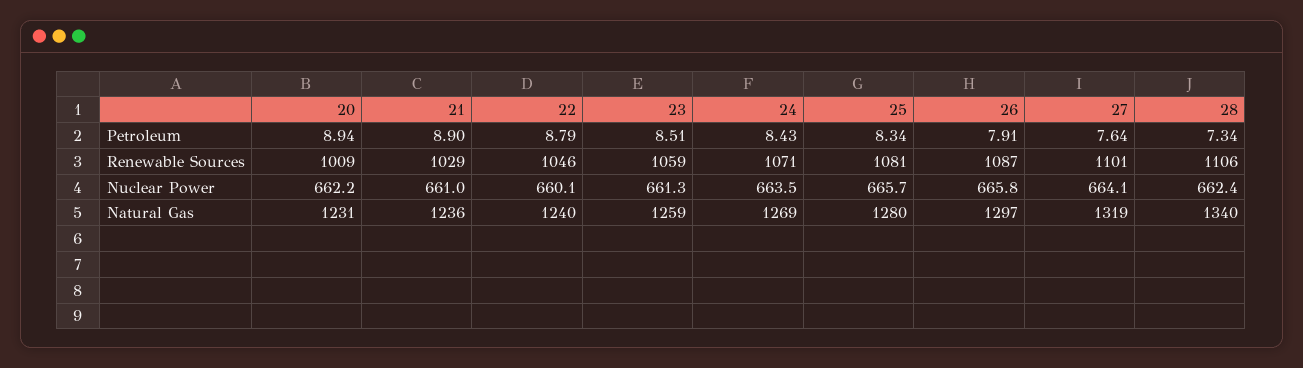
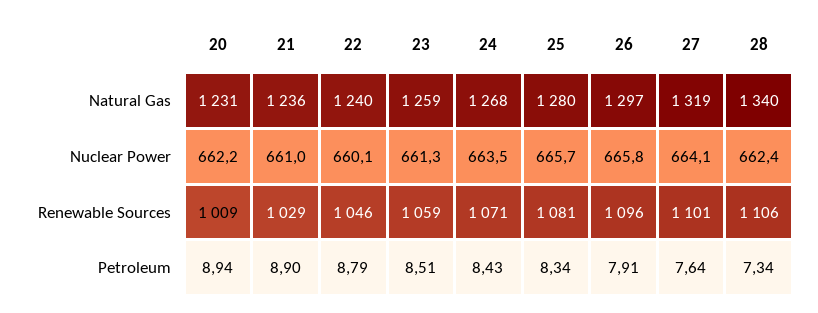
26, Renewable Sources: 1087 -> 1096
24, Natural Gas: 1269 -> 1268

